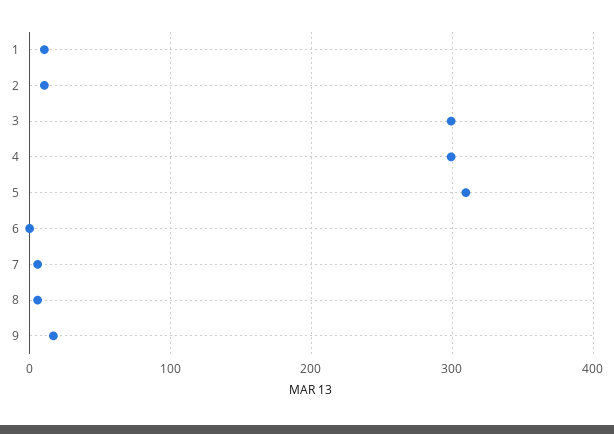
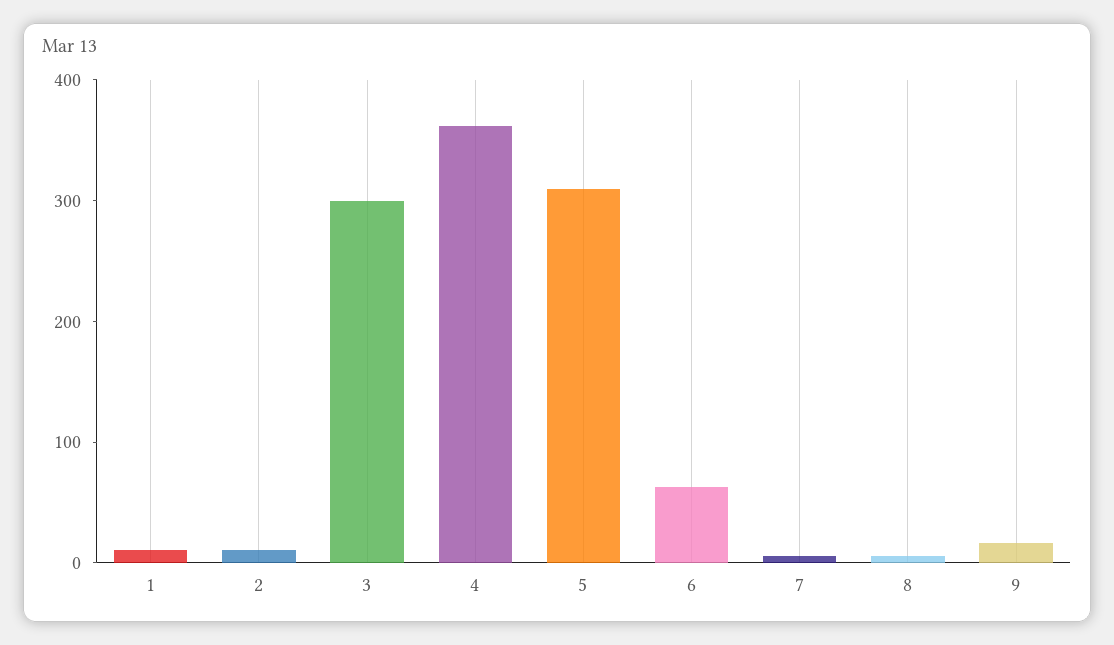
4: 300 -> 360
6: 0 -> 60

